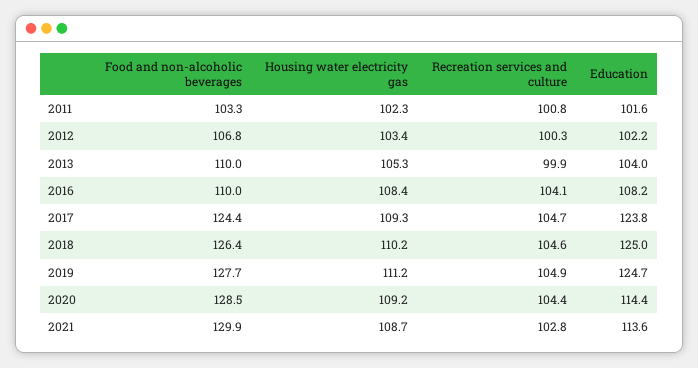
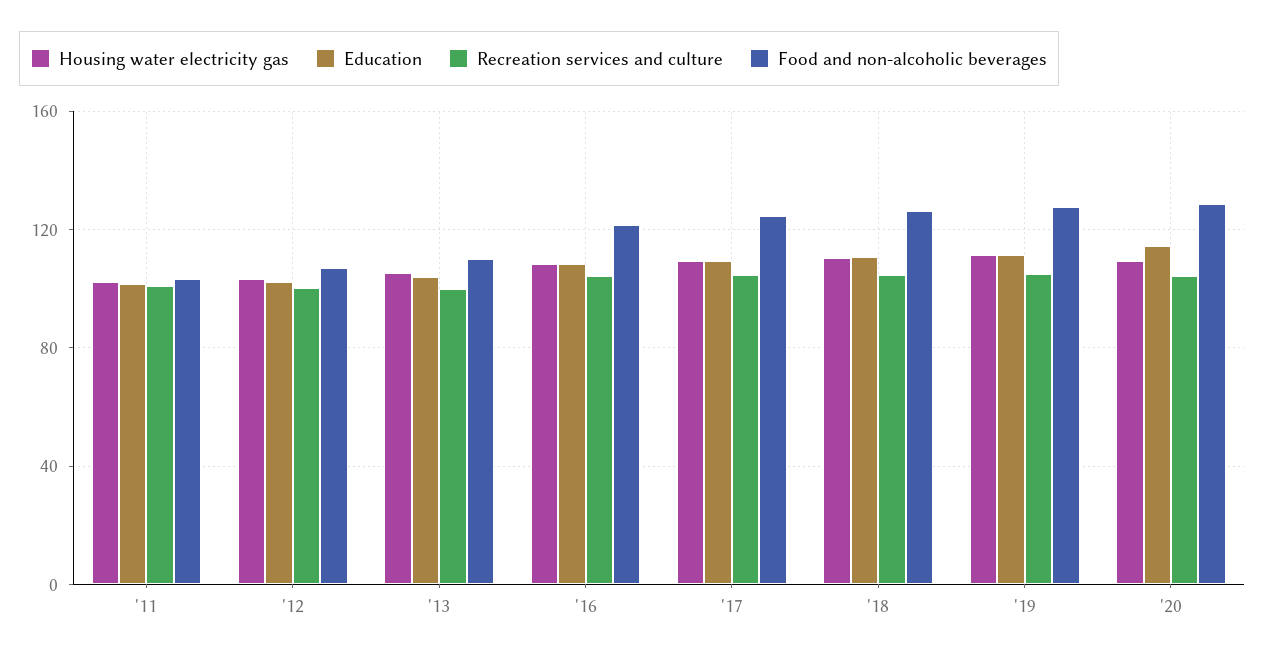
Food and non-alcoholic beverages, 2016: 110 -> 120
Education, 2017: 123.8 -> 110
Education, 2018: 125 -> 110
Education, 2019: 124.7 -> 110
Food and non-alcoholic beverages, 2021: 129.9 -> none
Housing water electricity gas, 2021: 108.7 -> none
Recreation services and culture, 2021: 102.8 -> none
Education, 2021: 113.6 -> none

